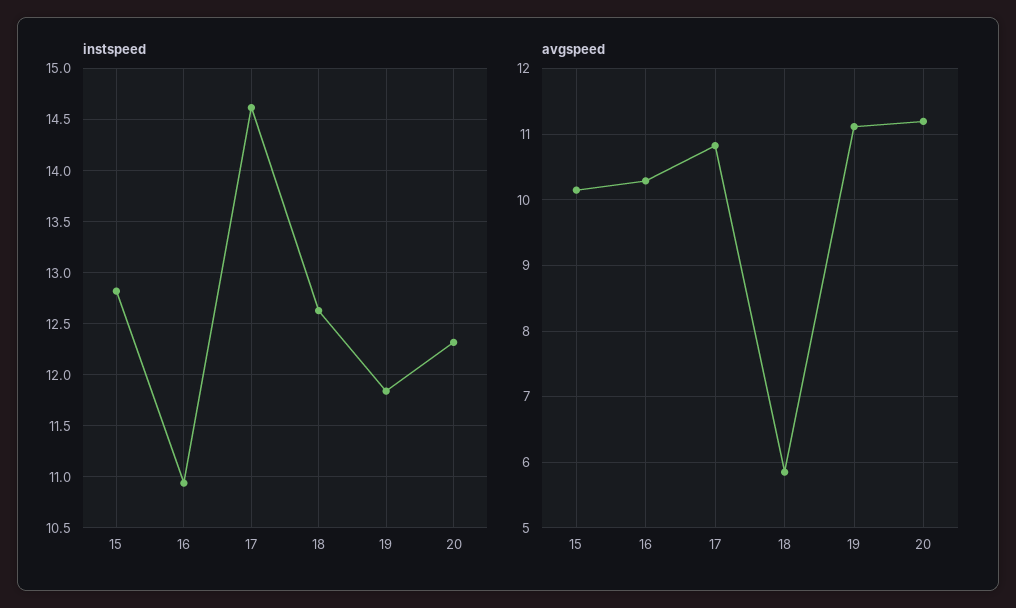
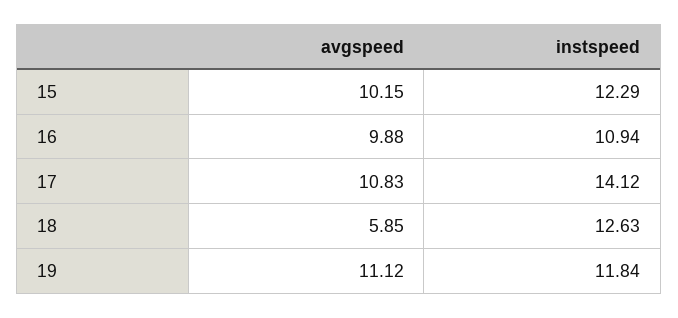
instspeed, 15: 12.8 -> 12.29
instspeed, 17: 14.6 -> 14.12
instspeed, 20: 12.3 -> none
avgspeed, 16: 10.3 -> 9.88
avgspeed, 20: 11.2 -> none

